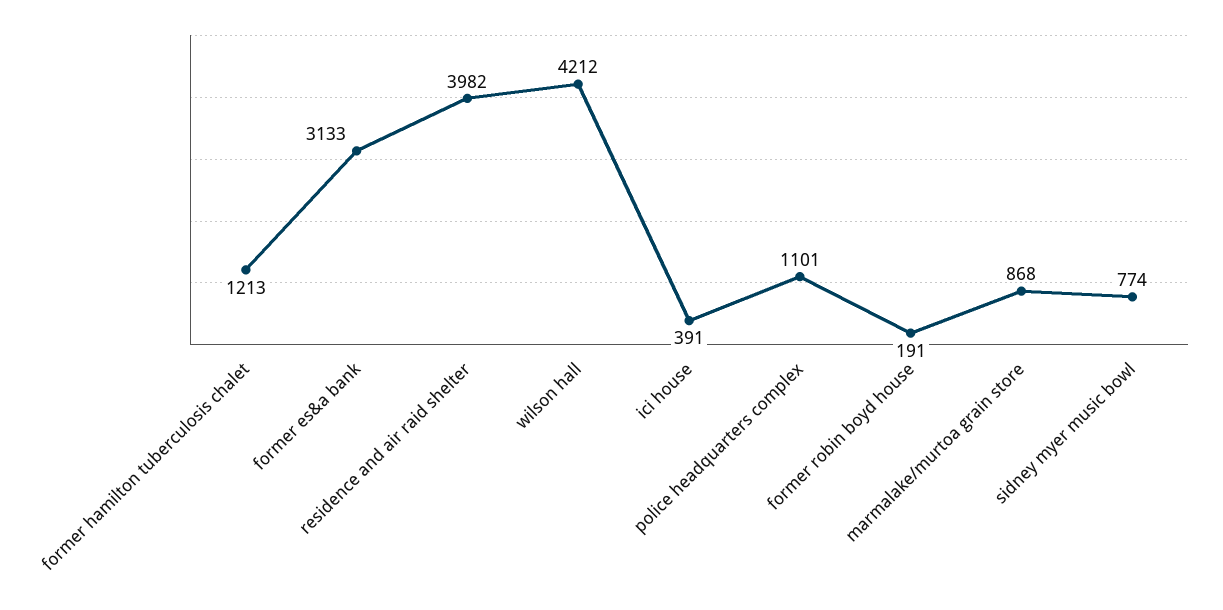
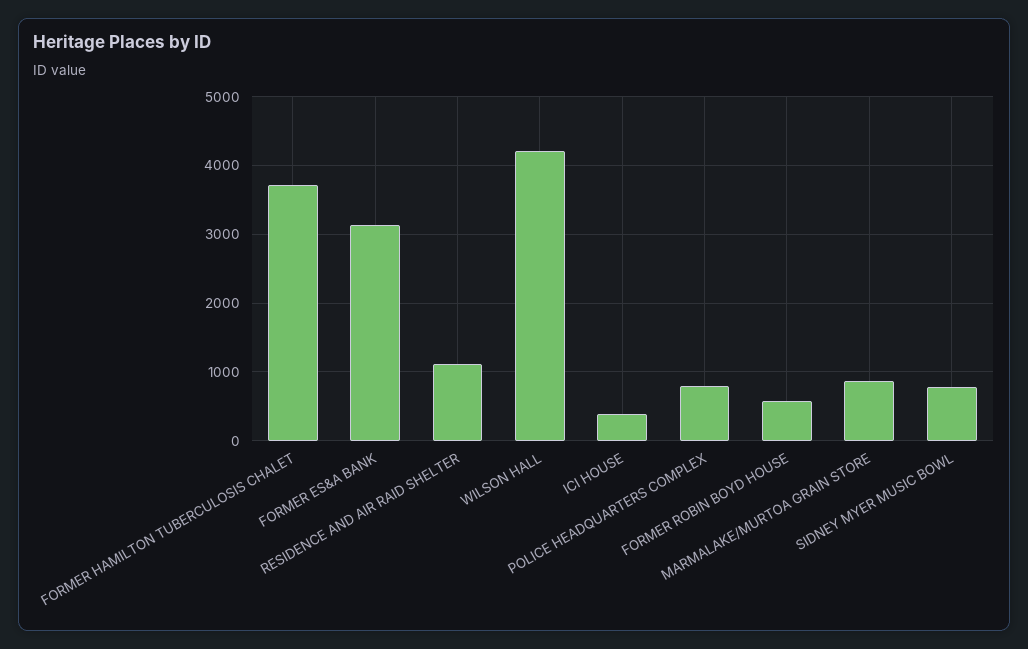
former hamilton tuberculosis chalet: 1213 -> 3700
residence and air raid shelter: 3982 -> 1100
police headquarters complex: 1101 -> 800
former robin boyd house: 191 -> 600

